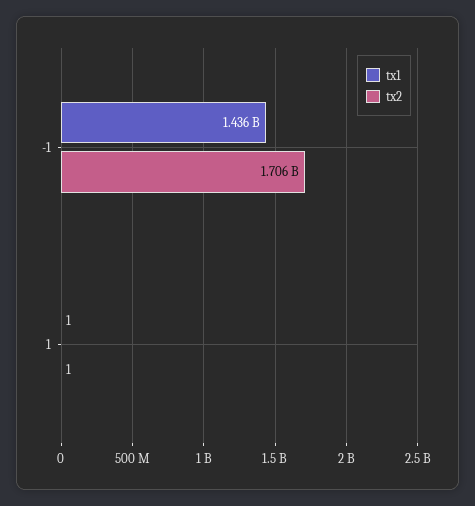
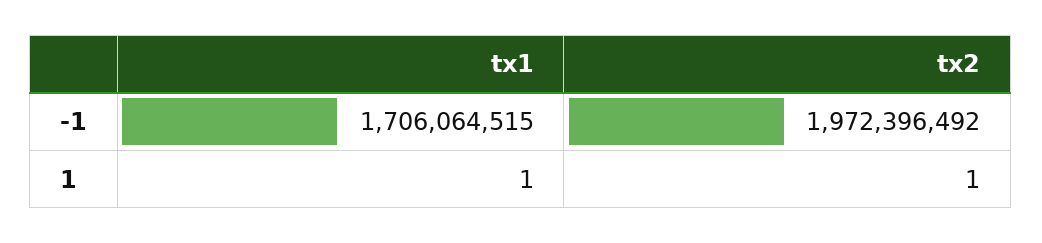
tx1, -1: 1436000000 -> 1706064515
tx2, -1: 1706000000 -> 1972396492

